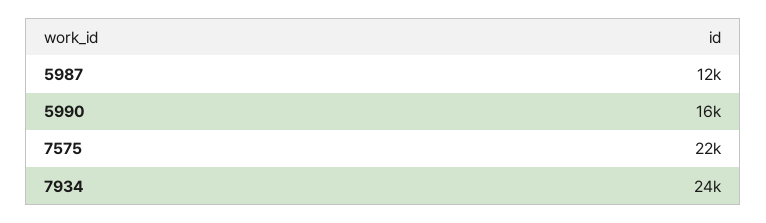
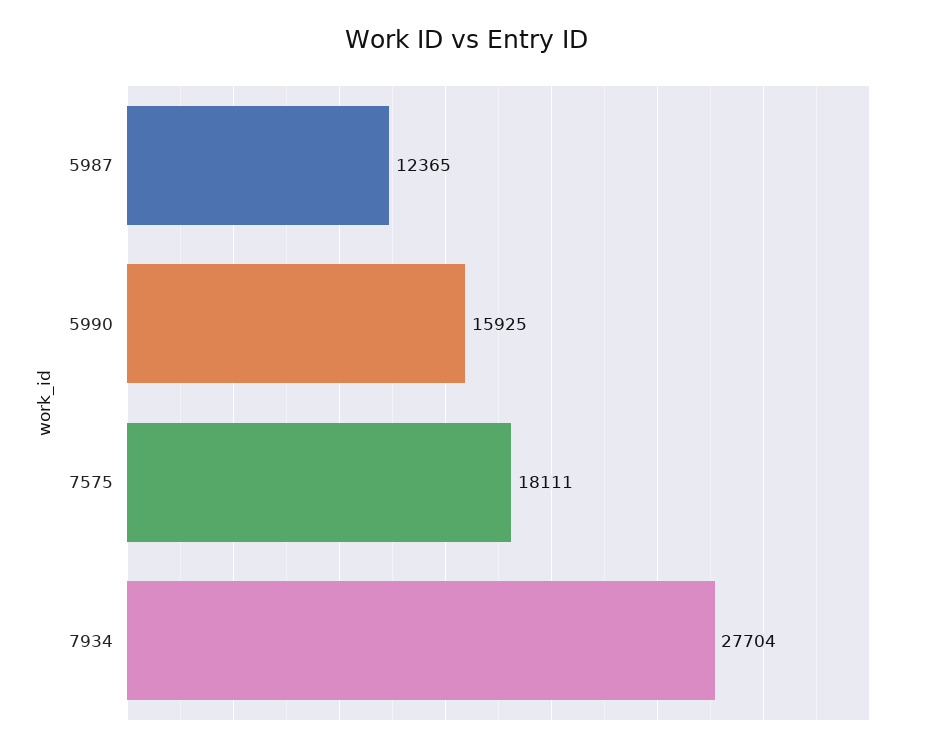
7575: 22000 -> 18111
7934: 24000 -> 27704

